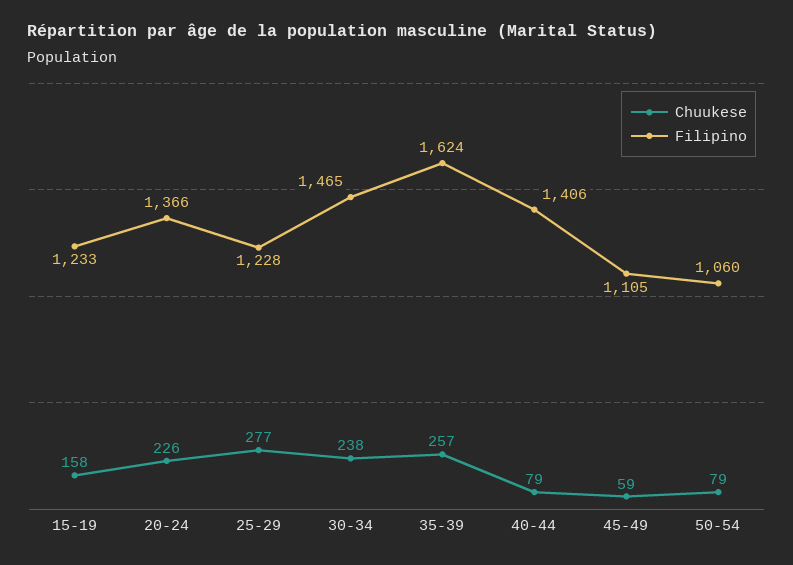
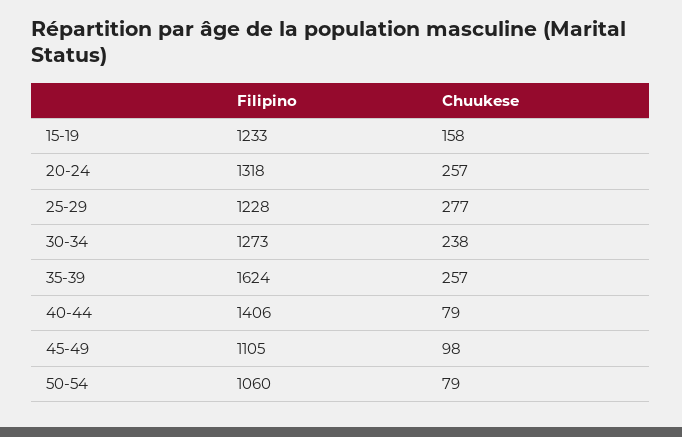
Chuukese, 20-24: 226 -> 257
Filipino, 20-24: 1366 -> 1318
Filipino, 30-34: 1465 -> 1273
Chuukese, 45-49: 59 -> 98

